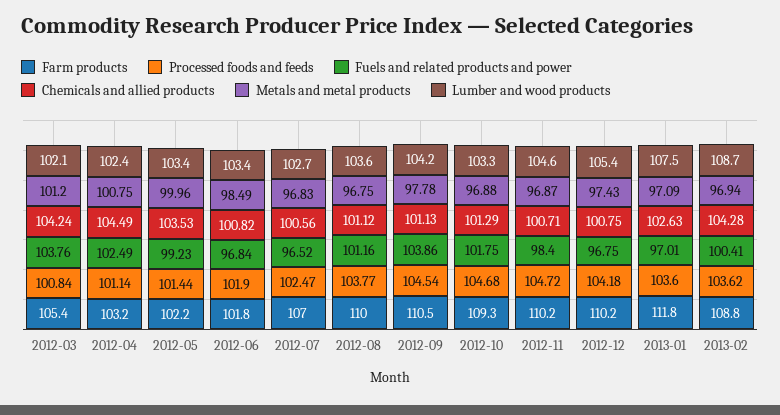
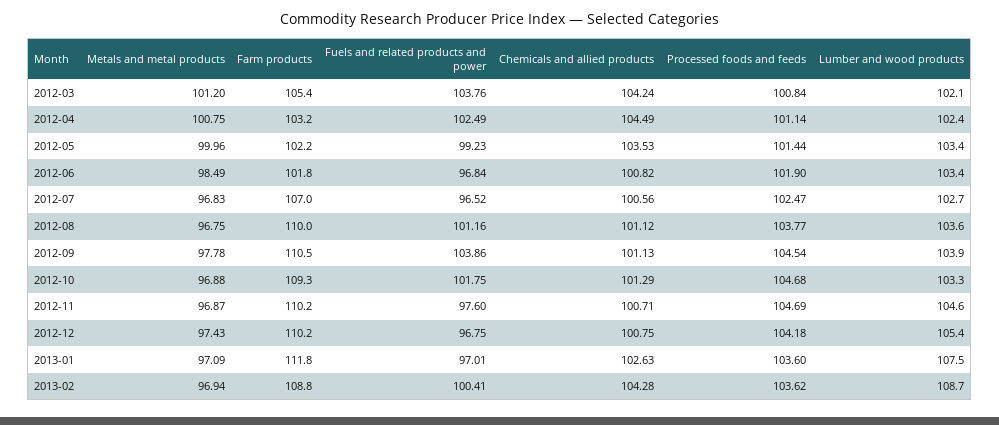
Lumber and wood products, 2012-09: 104.2 -> 103.9
Processed foods and feeds, 2012-11: 104.72 -> 104.69
Fuels and related products and power, 2012-11: 98.4 -> 97.6

